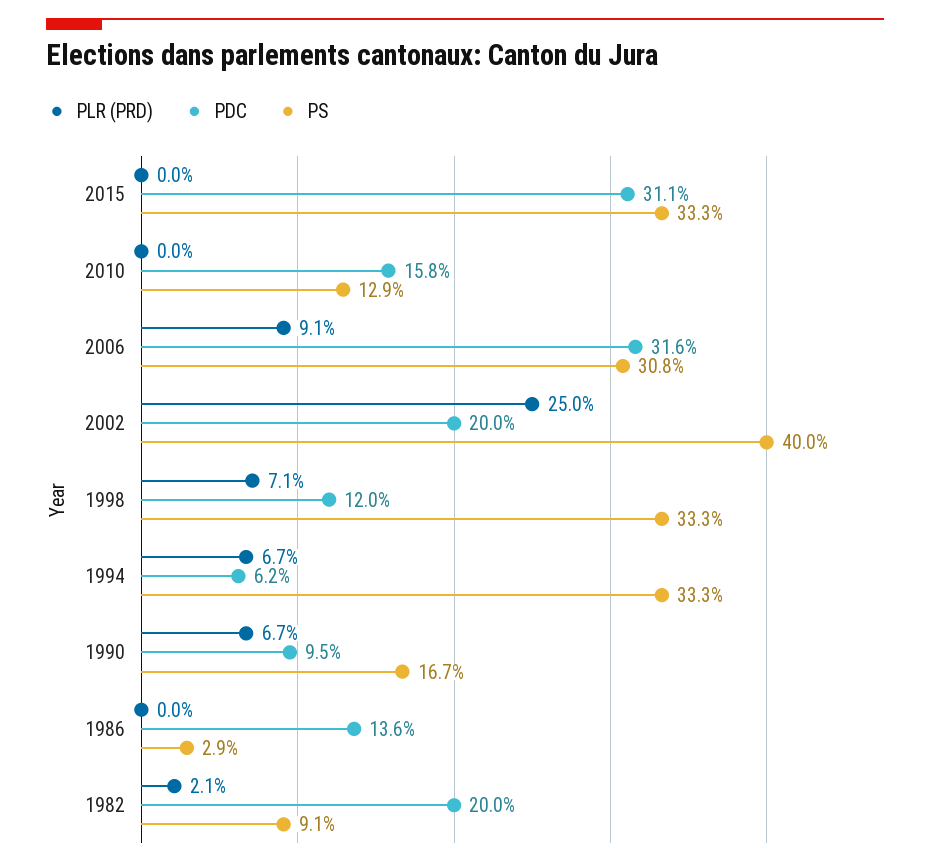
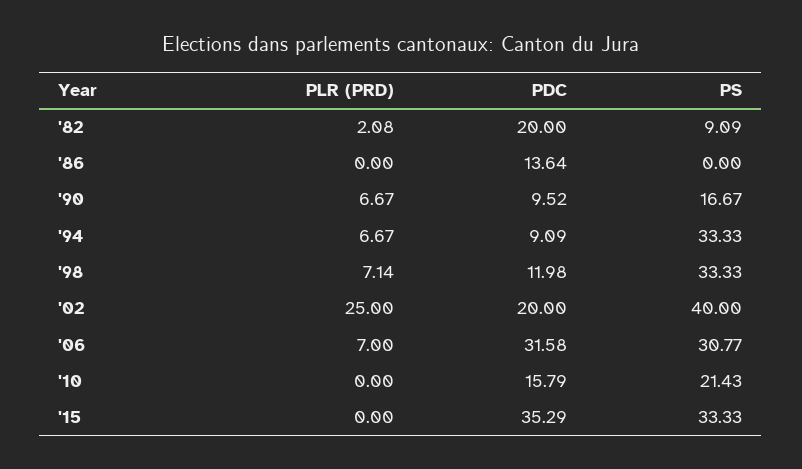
PDC, 2015: 31.1 -> 35.29
PS, 2010: 12.9 -> 21.43
PLR (PRD), 2006: 9.1 -> 7
PDC, 1994: 6.2 -> 9.09
PS, 1986: 2.9 -> 0

